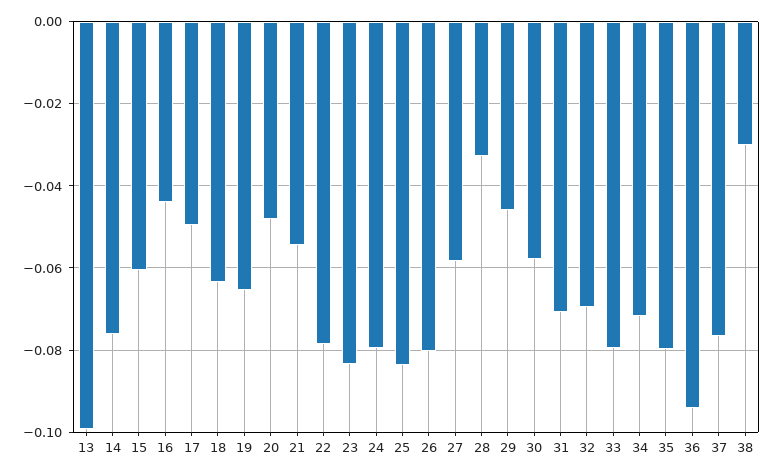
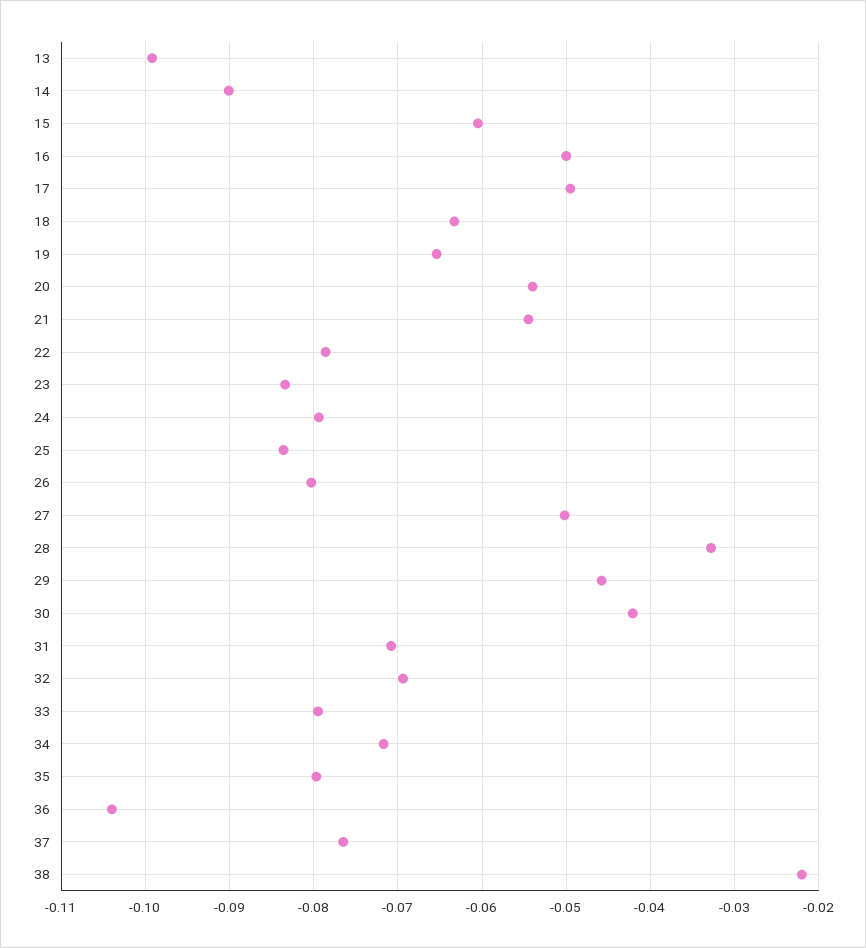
14: -0.076 -> -0.09
16: -0.044 -> -0.05
20: -0.048 -> -0.054
27: -0.058 -> -0.05
30: -0.058 -> -0.042
36: -0.094 -> -0.104
38: -0.03 -> -0.022

